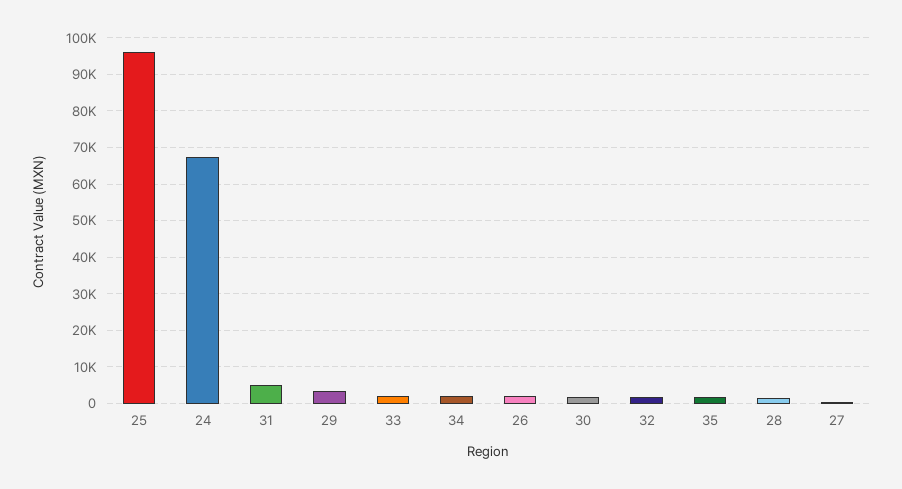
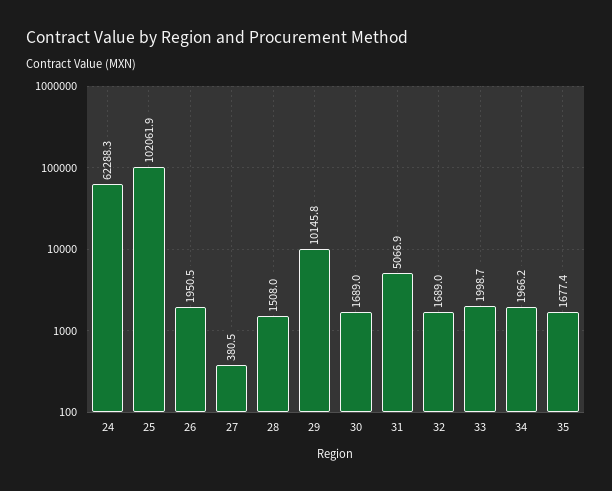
25: 96000 -> 102061.9
24: 68000 -> 62288.3
29: 4000 -> 10145.8

